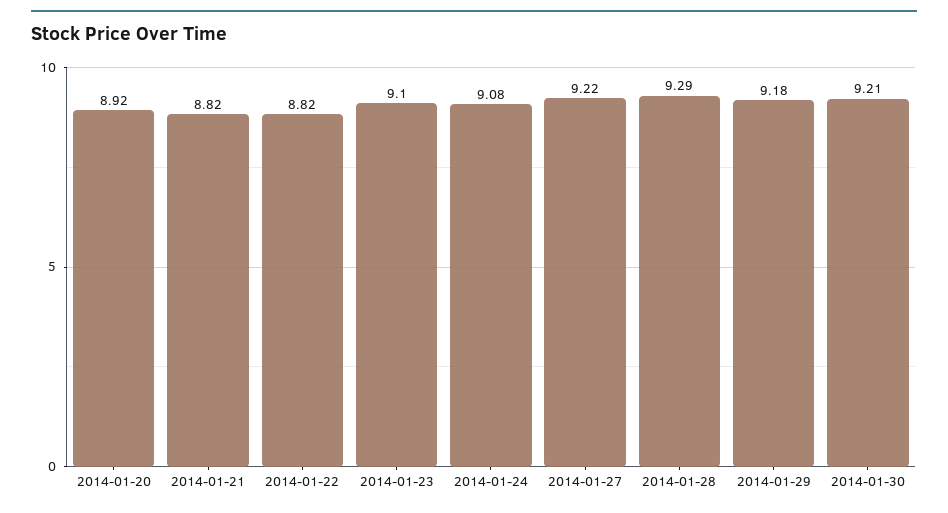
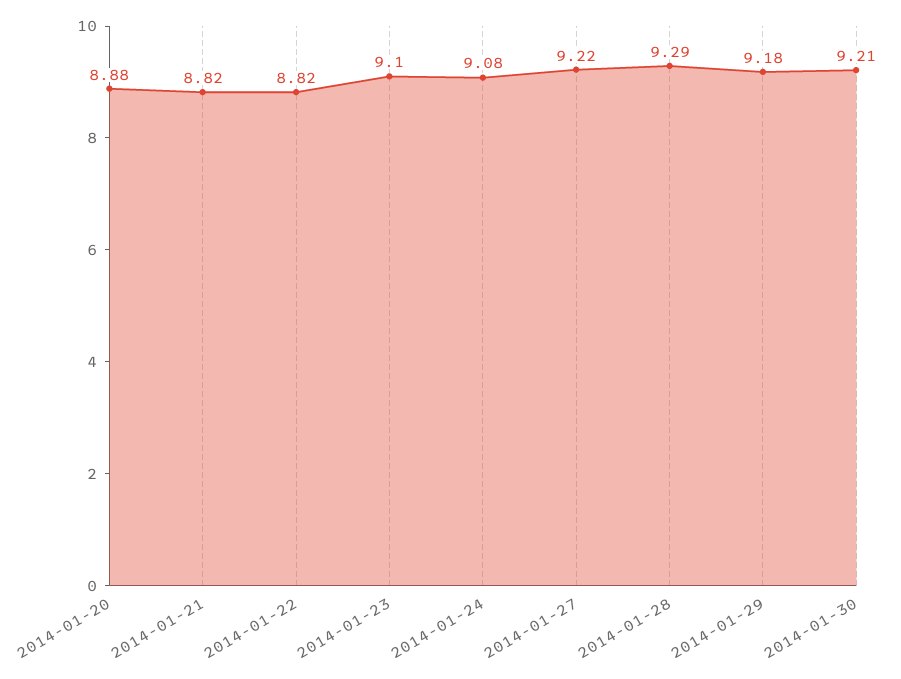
2014-01-20: 8.92 -> 8.88

